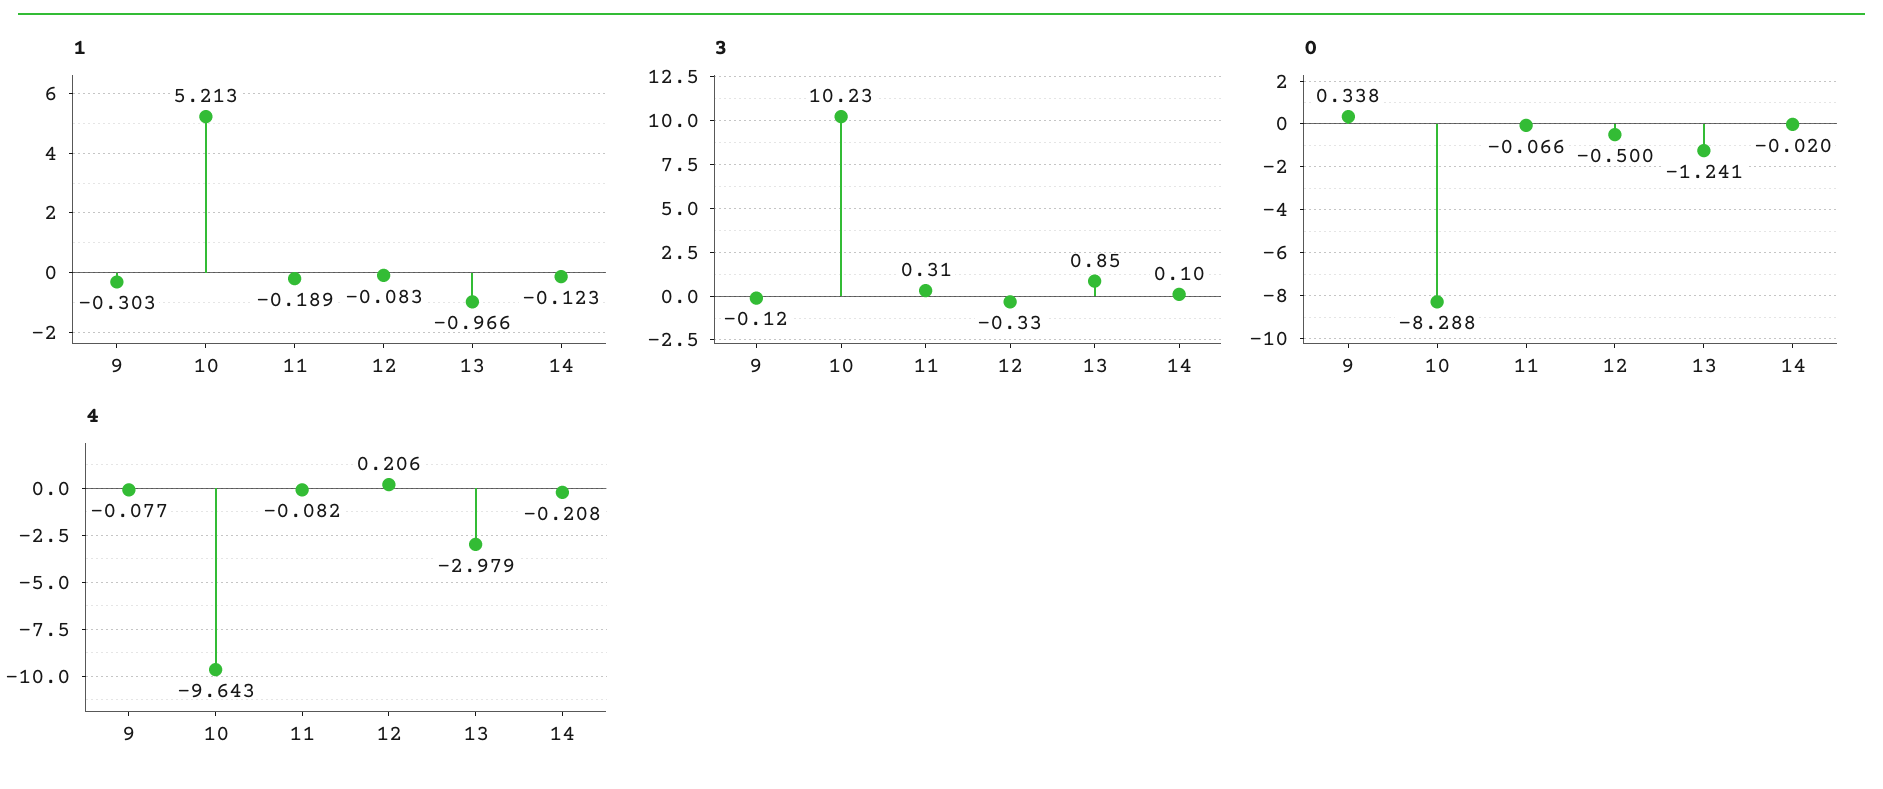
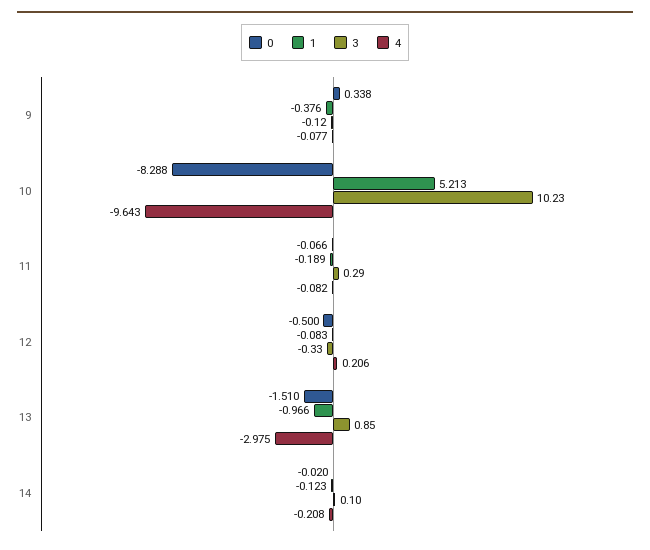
1, 9: -0.303 -> -0.376
3, 11: 0.31 -> 0.29
0, 13: -1.241 -> -1.51
4, 13: -2.979 -> -2.975

